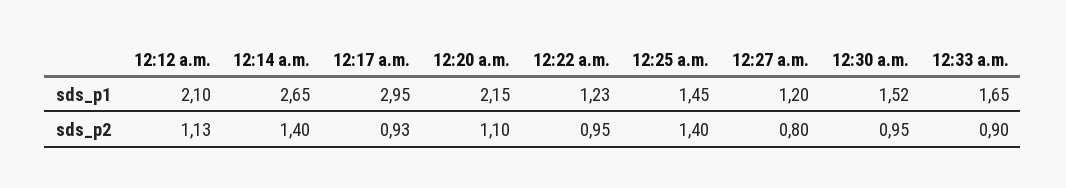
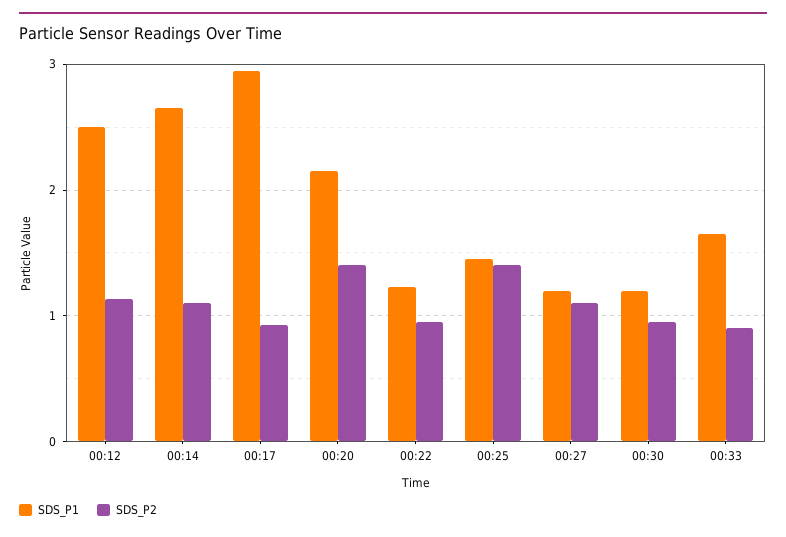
sds_p1, 12:12 a.m.: 2.1 -> 2.5
sds_p1, 12:30 a.m.: 1.52 -> 1.2
sds_p2, 12:14 a.m.: 1.4 -> 1.1
sds_p2, 12:20 a.m.: 1.1 -> 1.4
sds_p2, 12:27 a.m.: 0.8 -> 1.1

